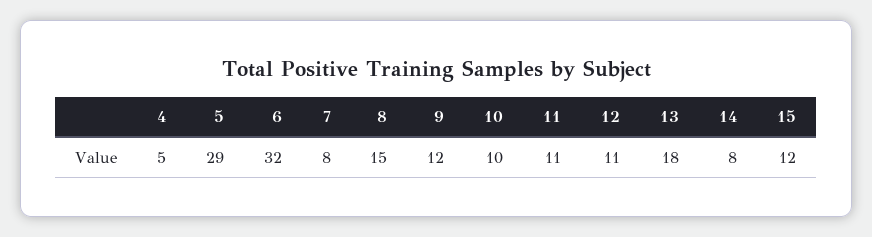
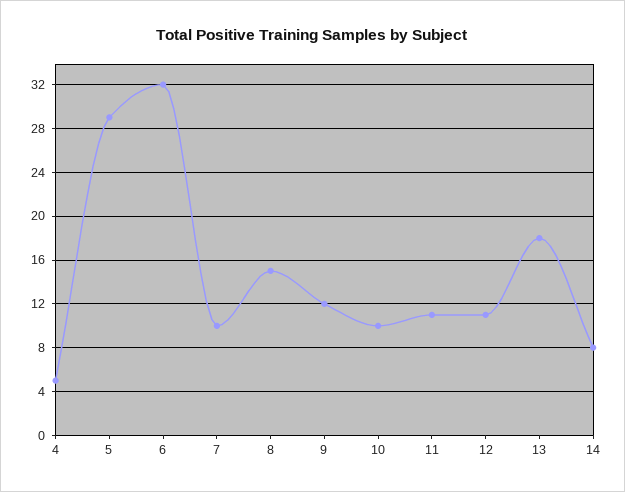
7: 8 -> 10
15: 12 -> none

